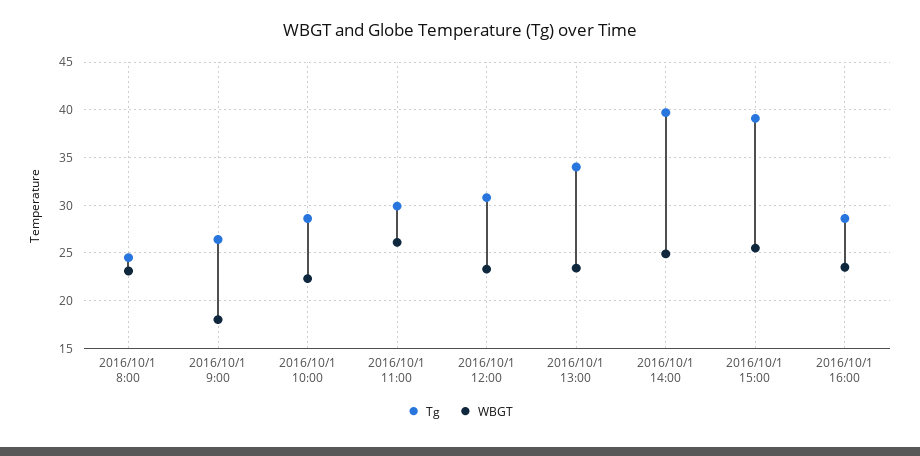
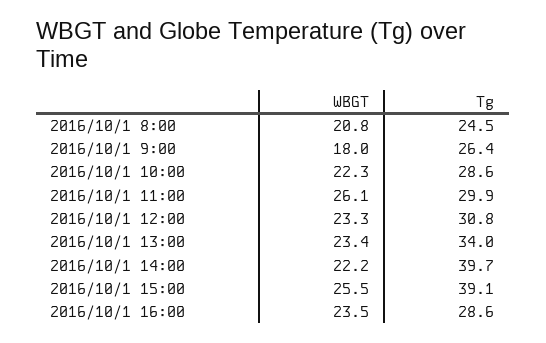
WBGT, 2016/10/1 8:00: 23 -> 20.8
WBGT, 2016/10/1 14:00: 25 -> 22.2

